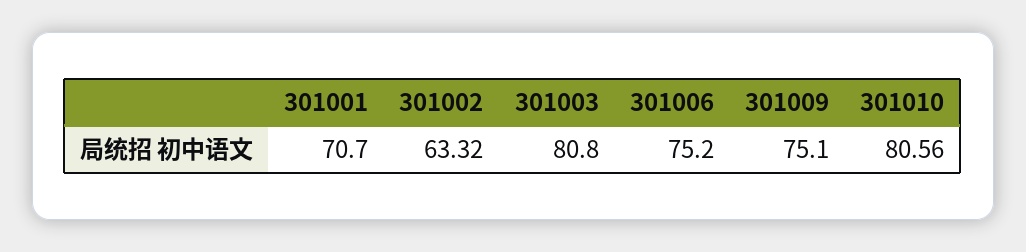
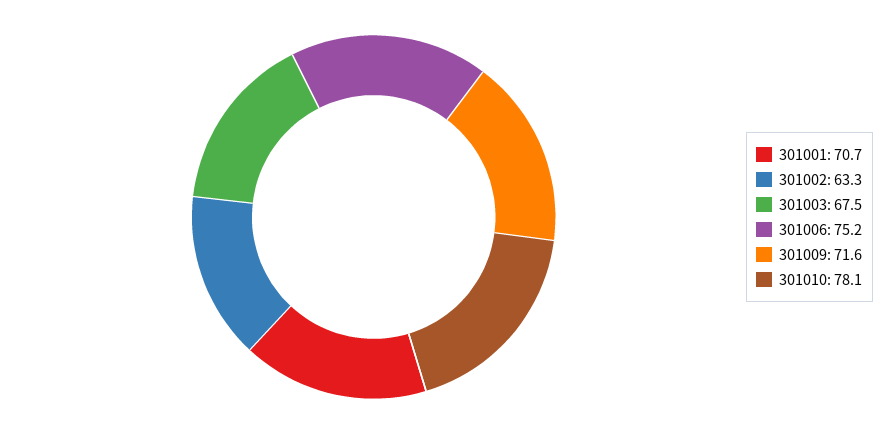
301003: 80.8 -> 67.5
301009: 75.1 -> 71.6
301010: 80.56 -> 78.1

